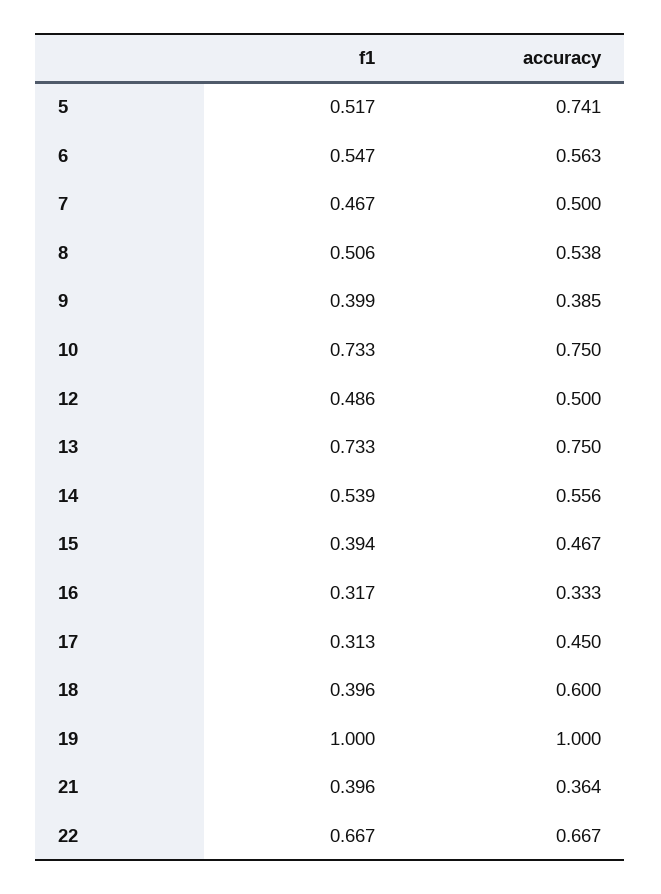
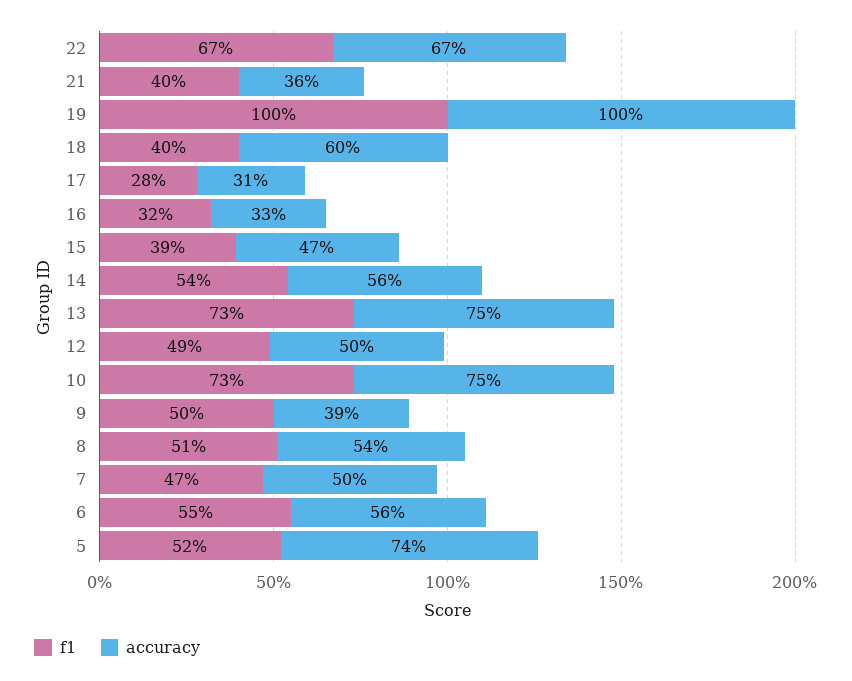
f1, 9: 0.399 -> 0.5
f1, 17: 0.313 -> 0.28
accuracy, 17: 0.45 -> 0.31

